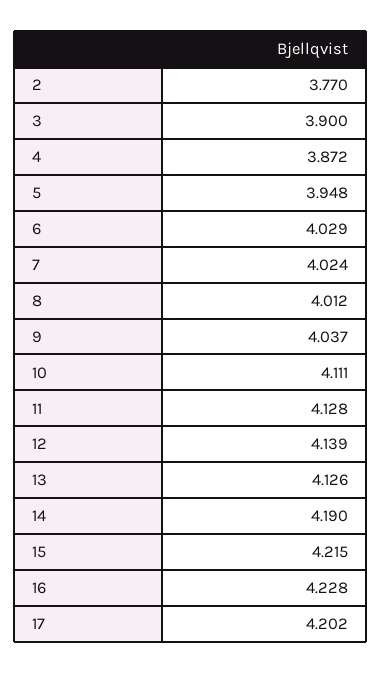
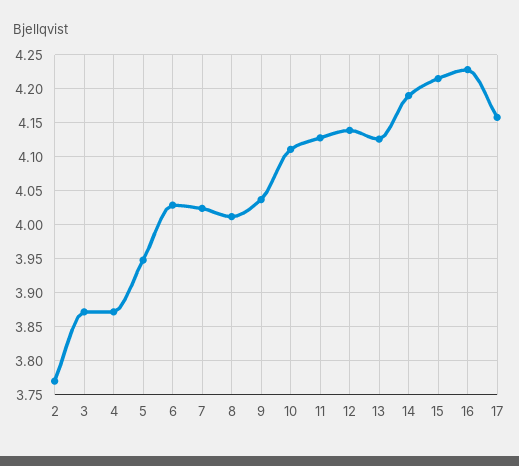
3: 3.9 -> 3.87
17: 4.202 -> 4.16

